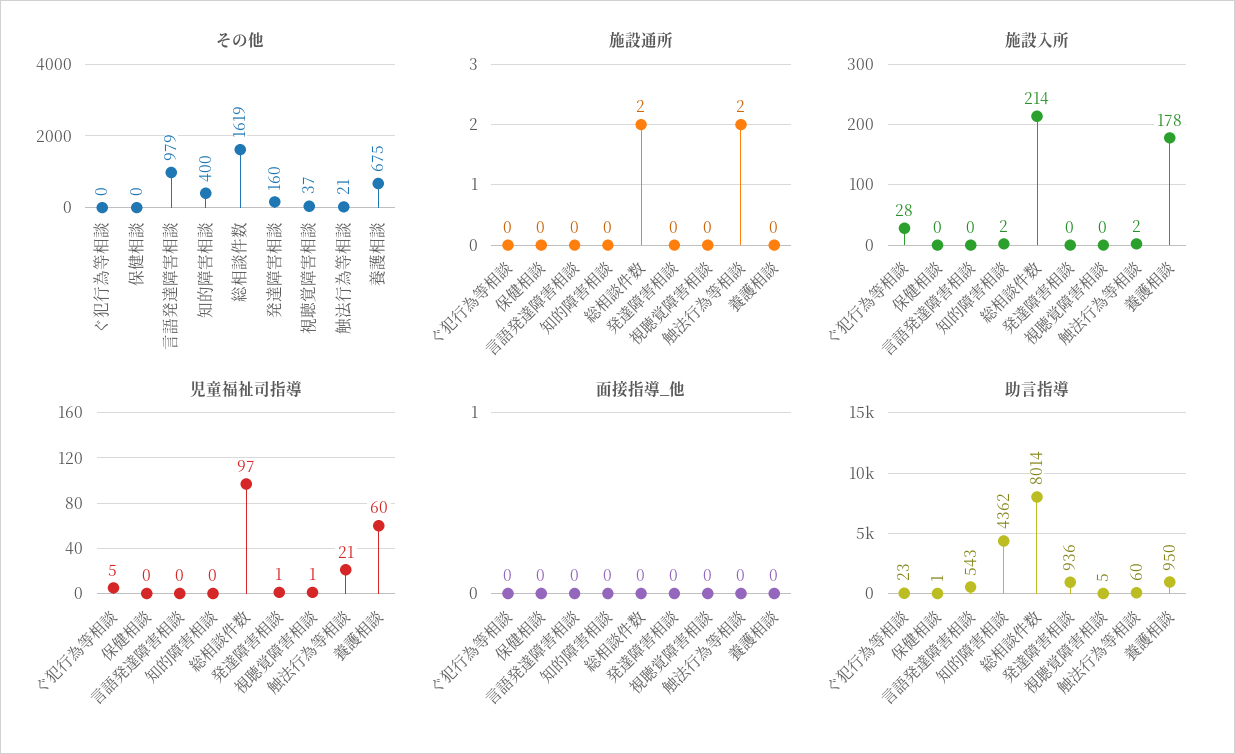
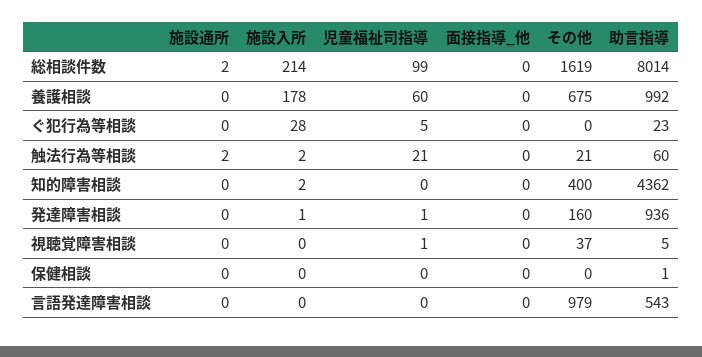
施設入所, 発達障害相談: 0 -> 1
児童福祉司指導, 総相談件数: 97 -> 99
助言指導, 養護相談: 950 -> 992

